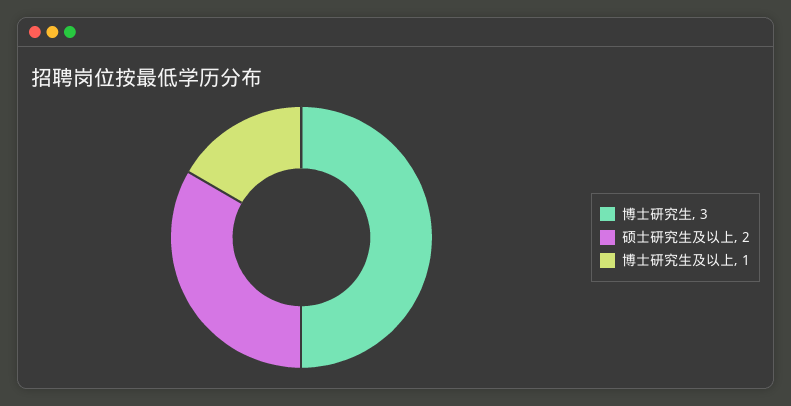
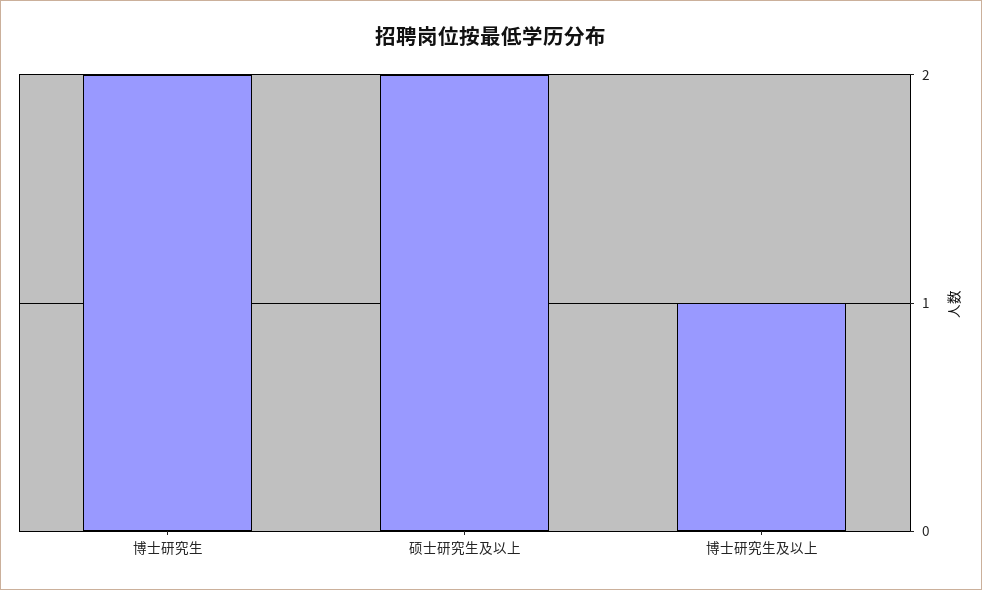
博士研究生: 3 -> 2

